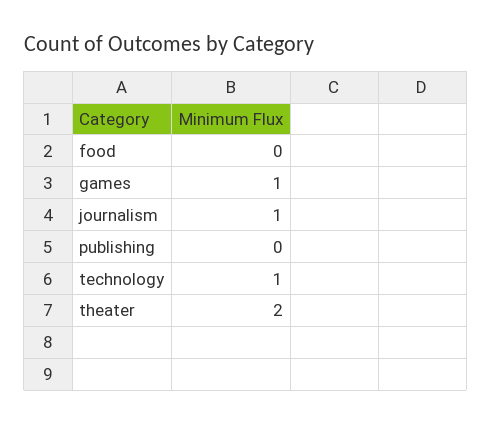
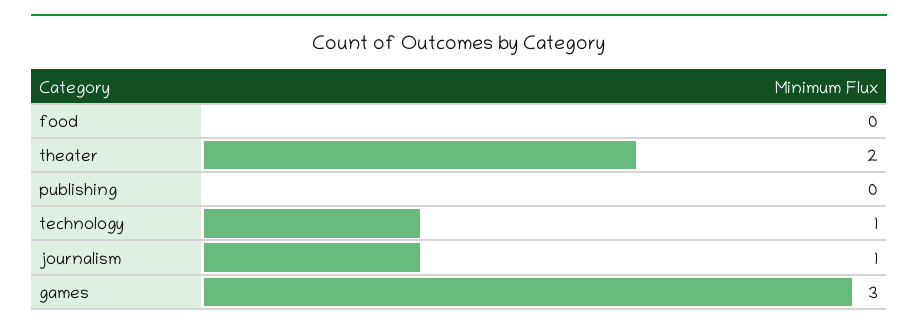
games: 1 -> 3

